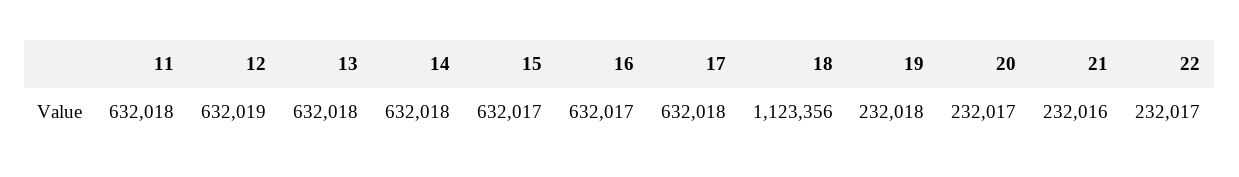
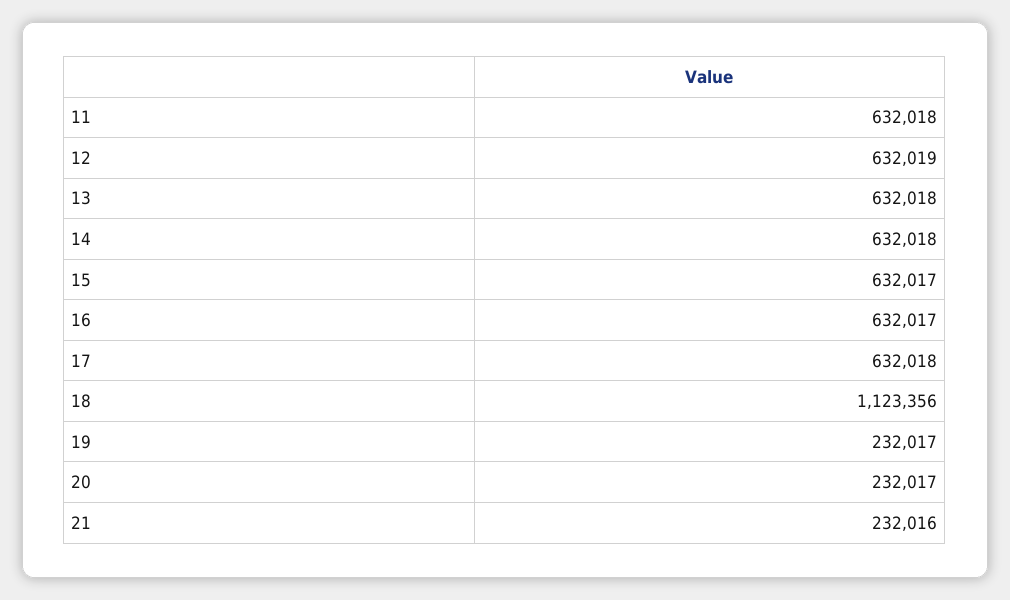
19: 232018 -> 232017
22: 232017 -> none

